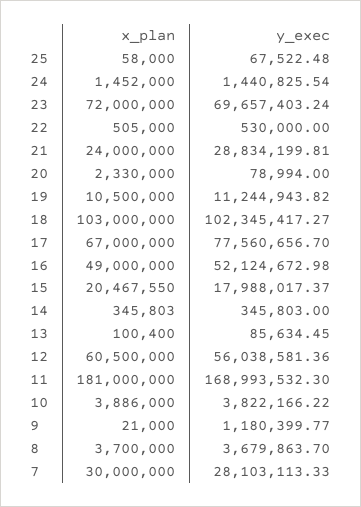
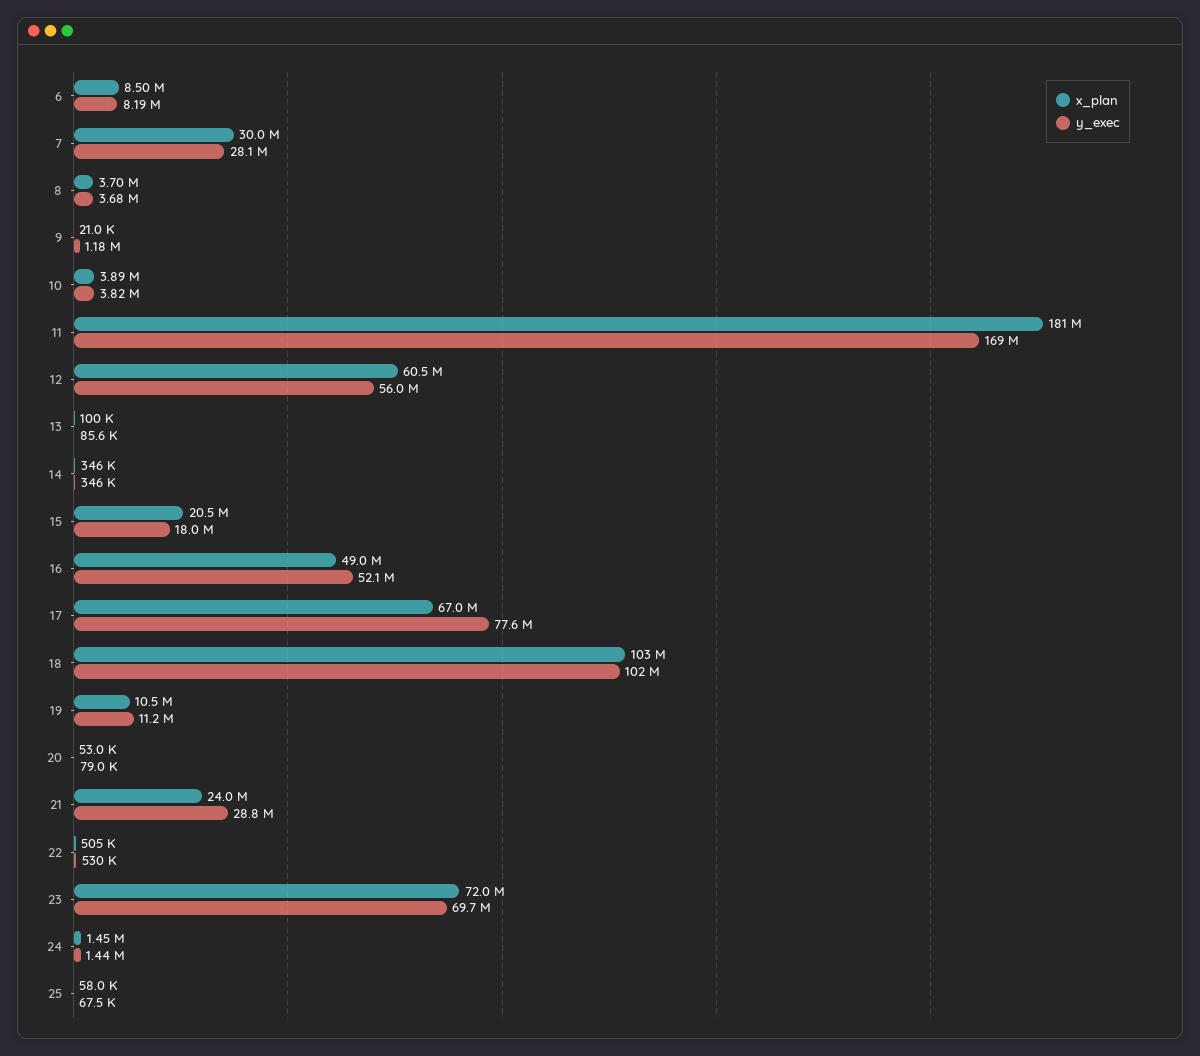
x_plan, 20: 2330000 -> 53000
x_plan, 6: none -> 8500000
y_exec, 6: none -> 8190000

